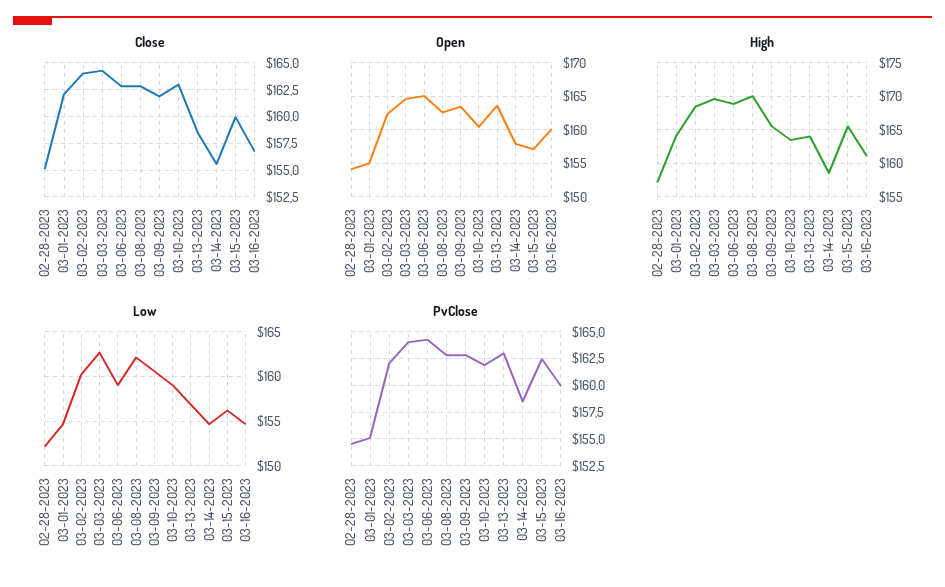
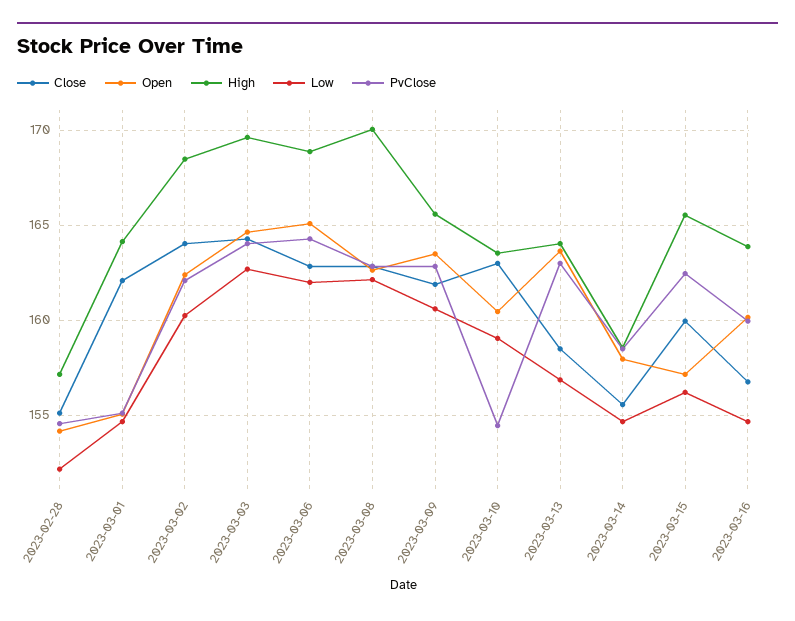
High, 03-16-2023: 161 -> 164
Low, 03-06-2023: 159 -> 162
PvClose, 03-10-2023: 162.5 -> 154.5

